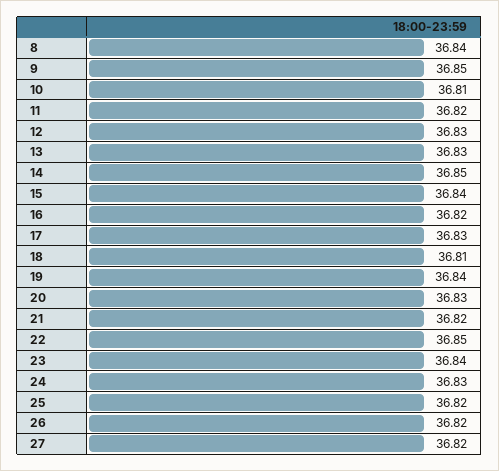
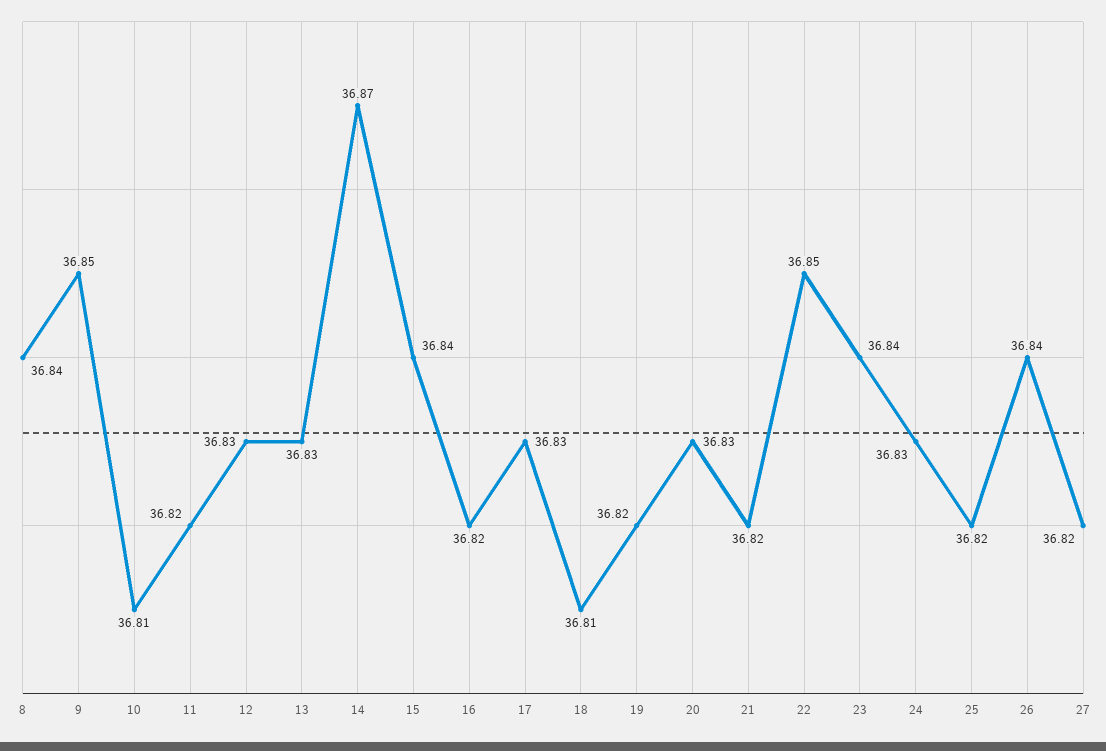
14: 36.85 -> 36.87
19: 36.84 -> 36.82
26: 36.82 -> 36.84

